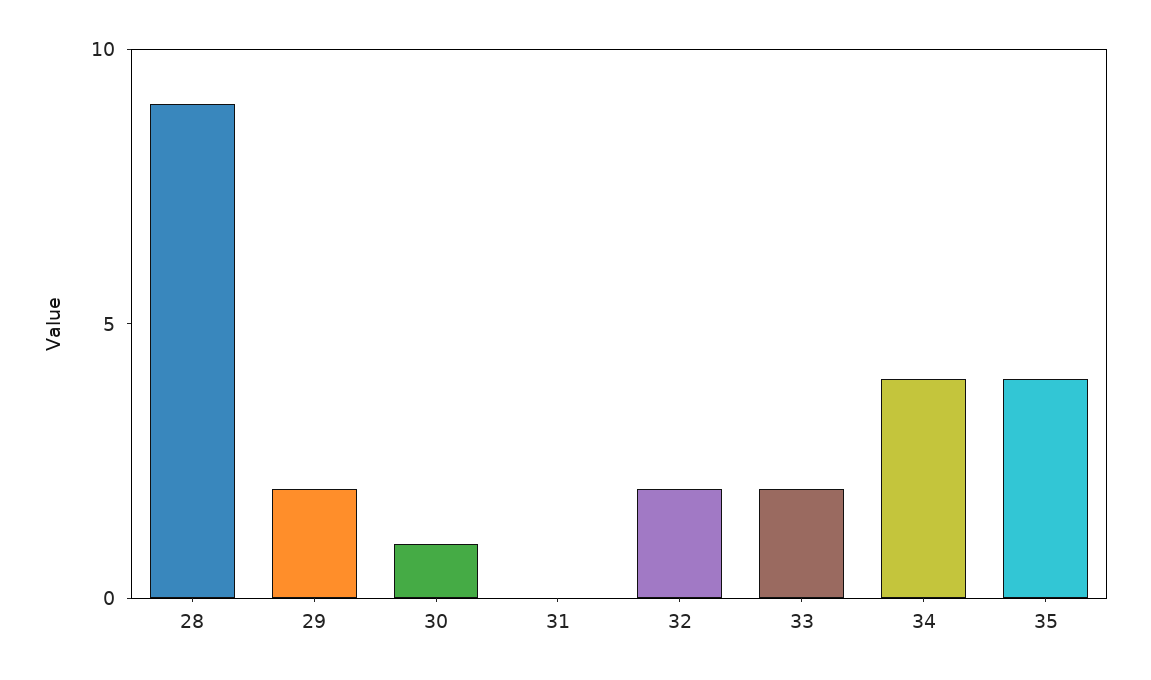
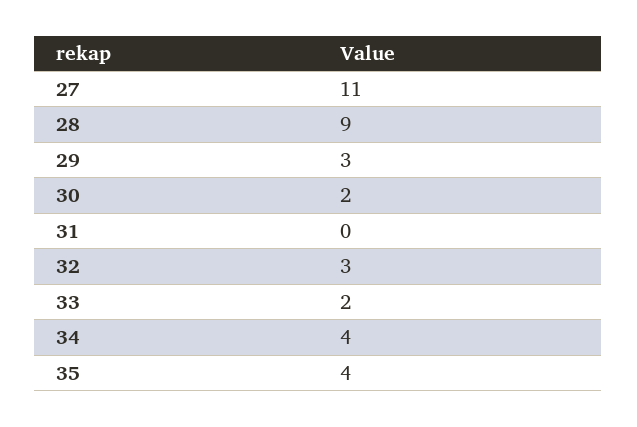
29: 2 -> 3
30: 1 -> 2
32: 2 -> 3
27: none -> 11

